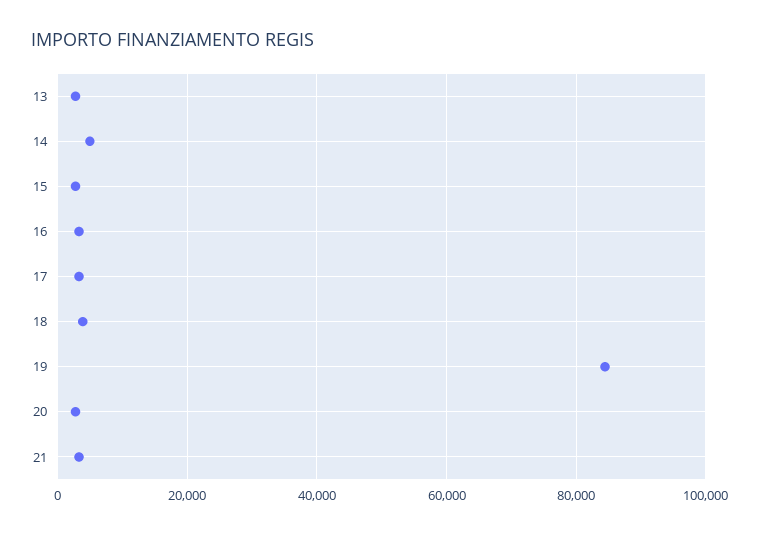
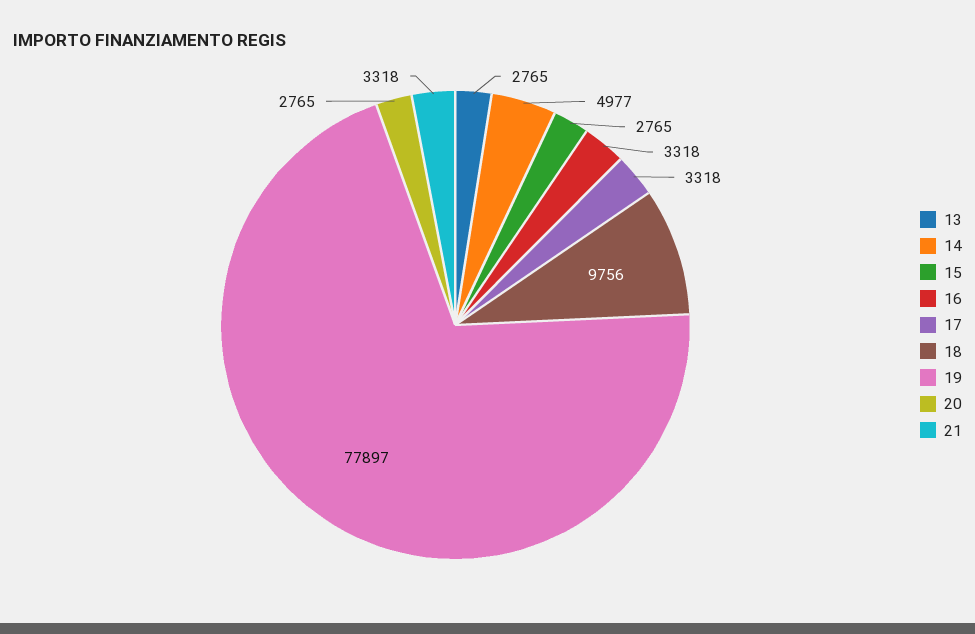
18: 4000 -> 9756
19: 84000 -> 77897

